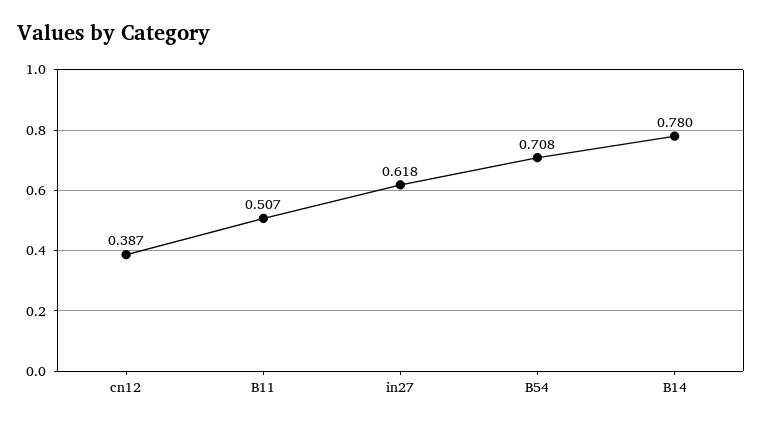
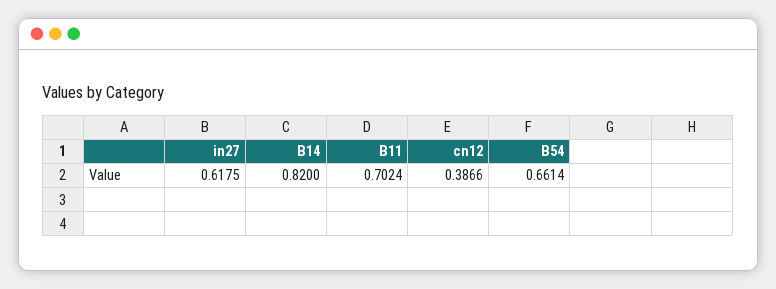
B11: 0.507 -> 0.7024
B54: 0.708 -> 0.6614
B14: 0.78 -> 0.82

